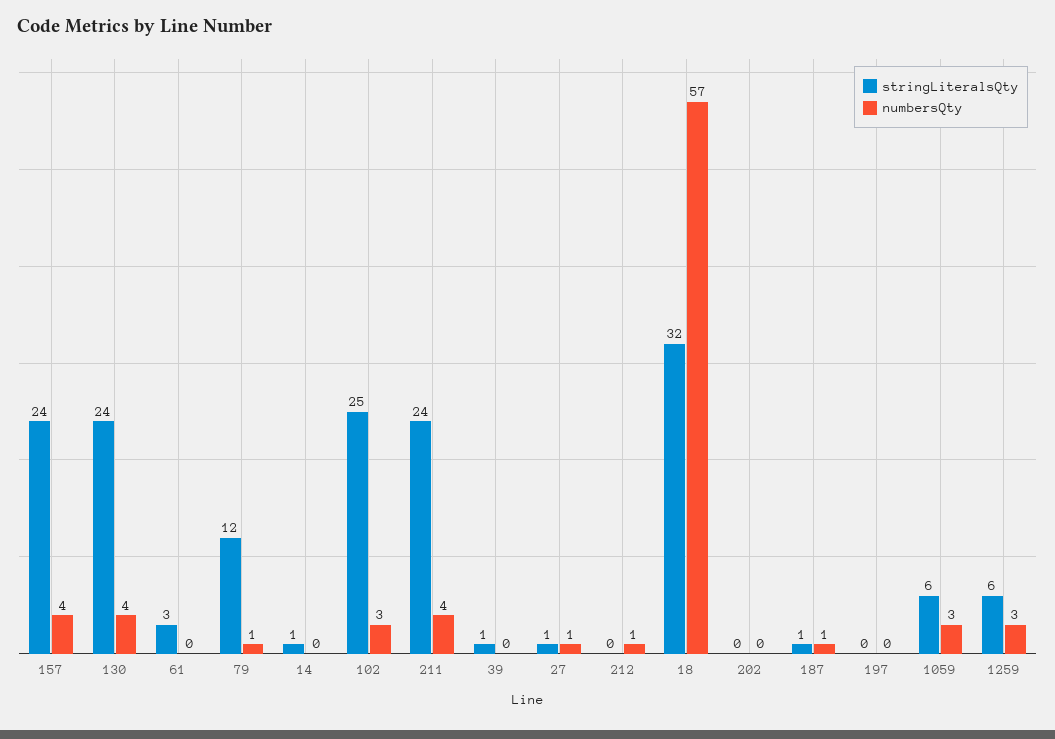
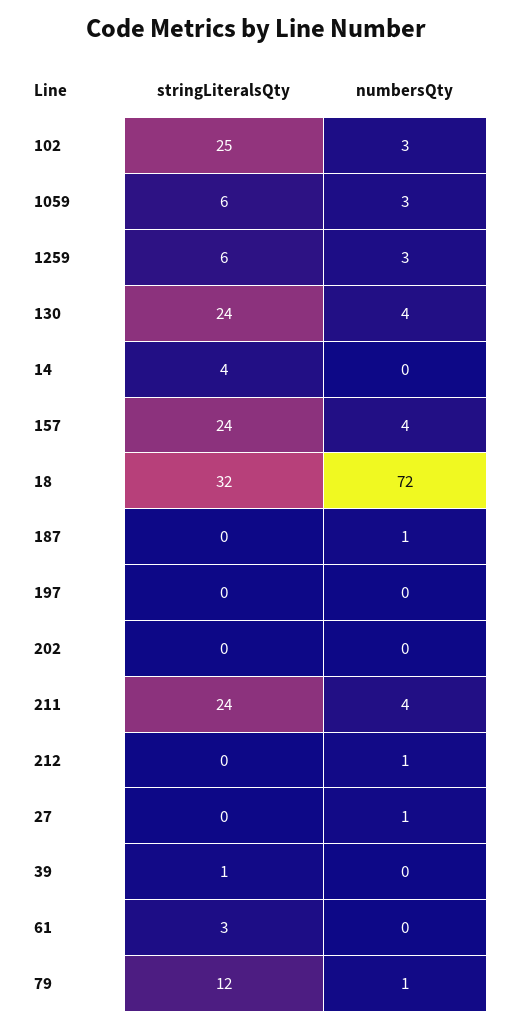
stringLiteralsQty, 14: 1 -> 4
stringLiteralsQty, 27: 1 -> 0
numbersQty, 18: 57 -> 72
stringLiteralsQty, 187: 1 -> 0

